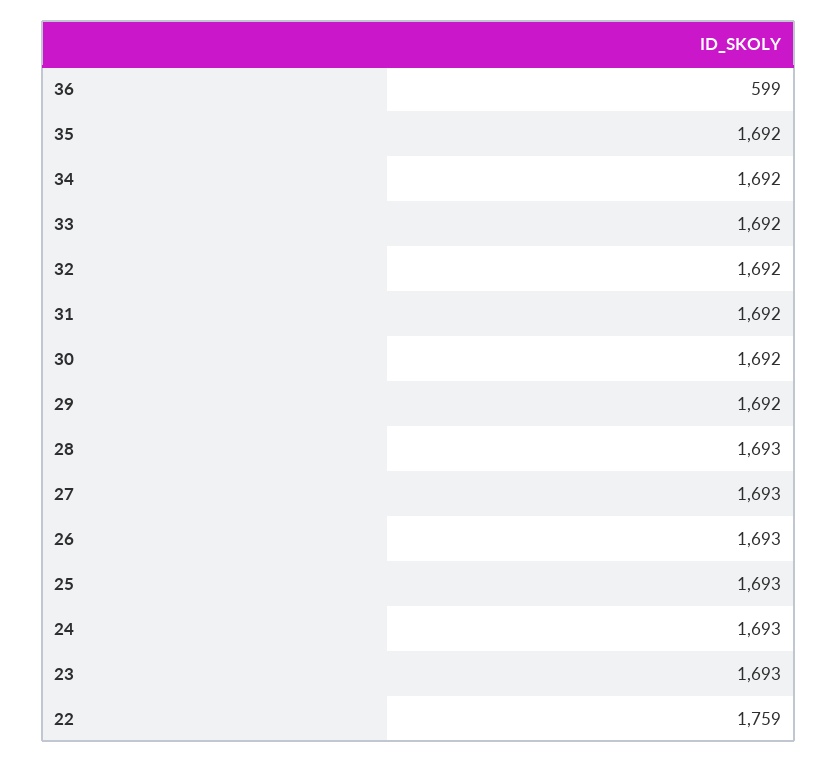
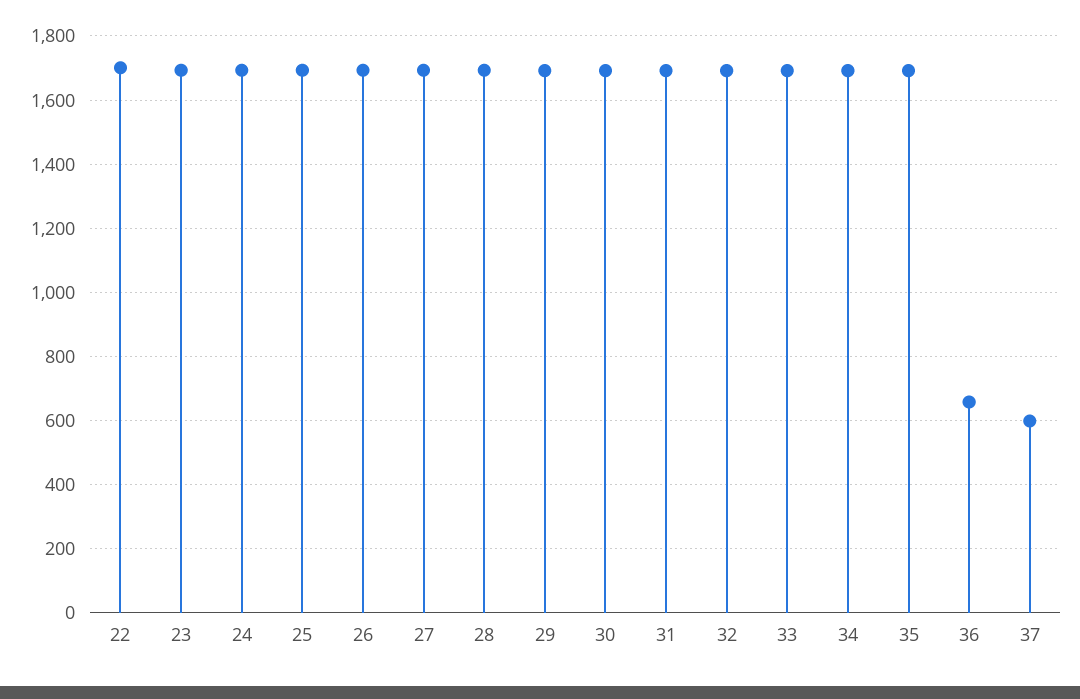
36: 599 -> 660
22: 1759 -> 1700
37: none -> 600

